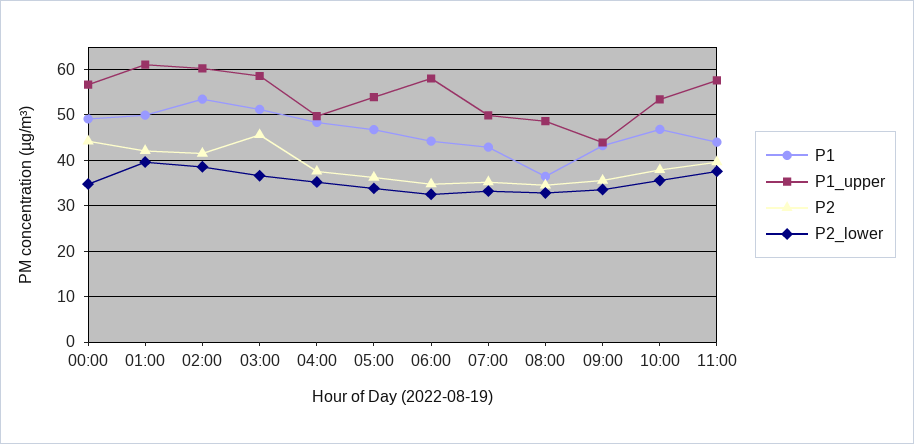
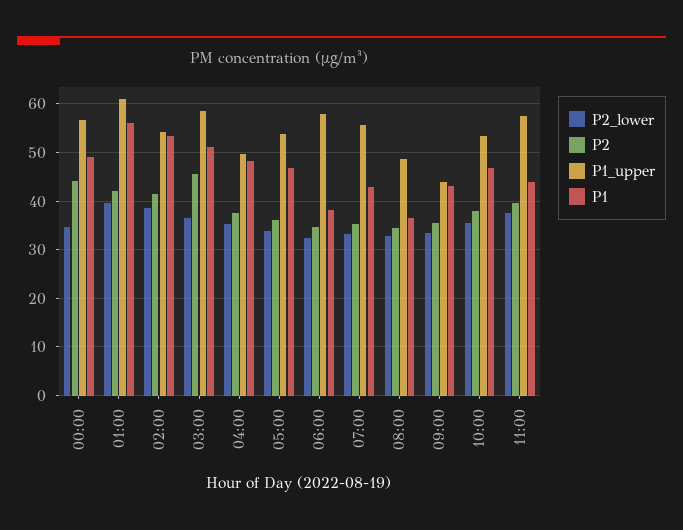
P1, 01:00: 50 -> 56
P1_upper, 02:00: 60 -> 54
P1, 06:00: 44 -> 38
P1_upper, 07:00: 50 -> 56

